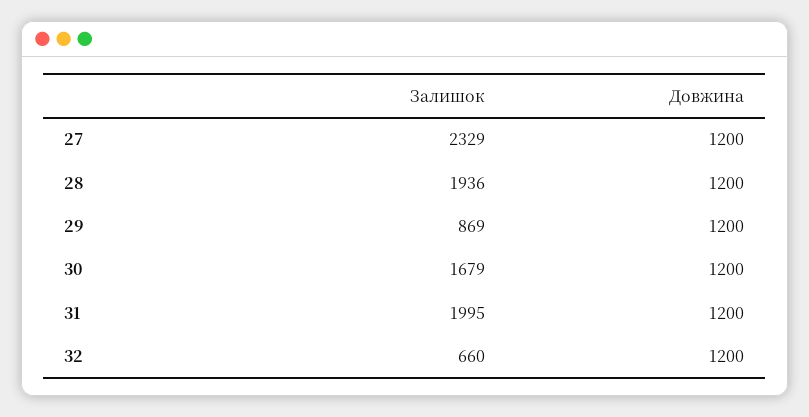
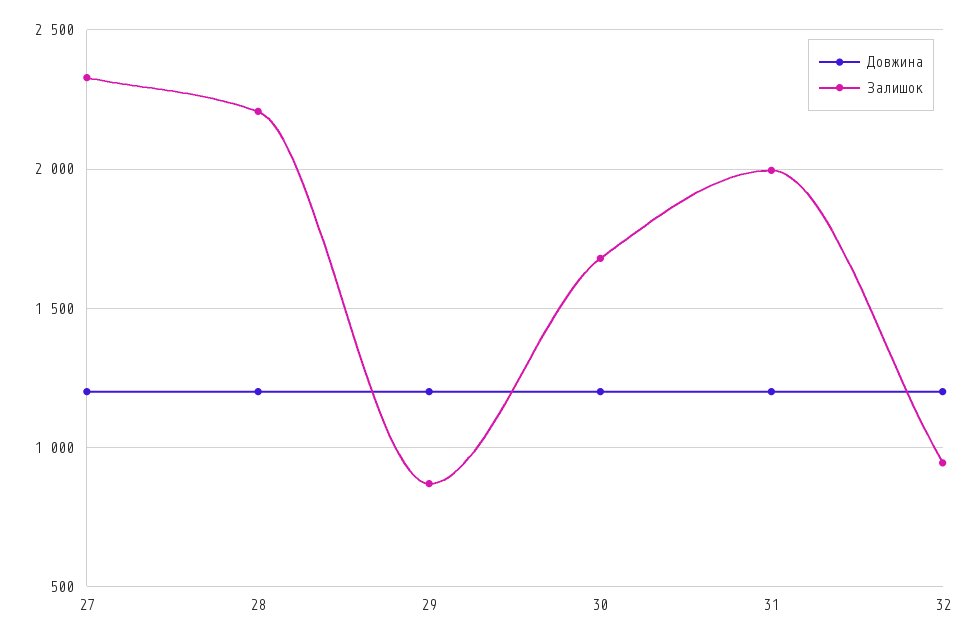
Залишок, 28: 1936 -> 2200
Залишок, 32: 660 -> 950

